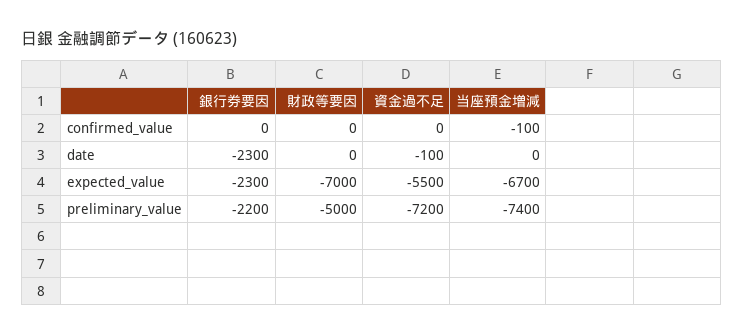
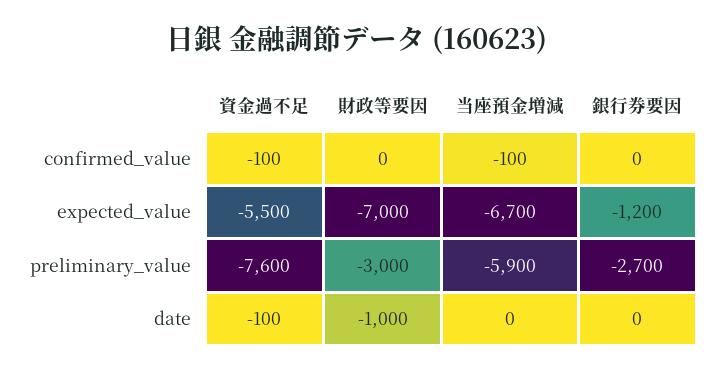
資金過不足, confirmed_value: 0 -> -100
銀行券要因, date: -2300 -> 0
財政等要因, date: 0 -> -1000
銀行券要因, expected_value: -2300 -> -1200
銀行券要因, preliminary_value: -2200 -> -2700
財政等要因, preliminary_value: -5000 -> -3000
資金過不足, preliminary_value: -7200 -> -7600
当座預金増減, preliminary_value: -7400 -> -5900

